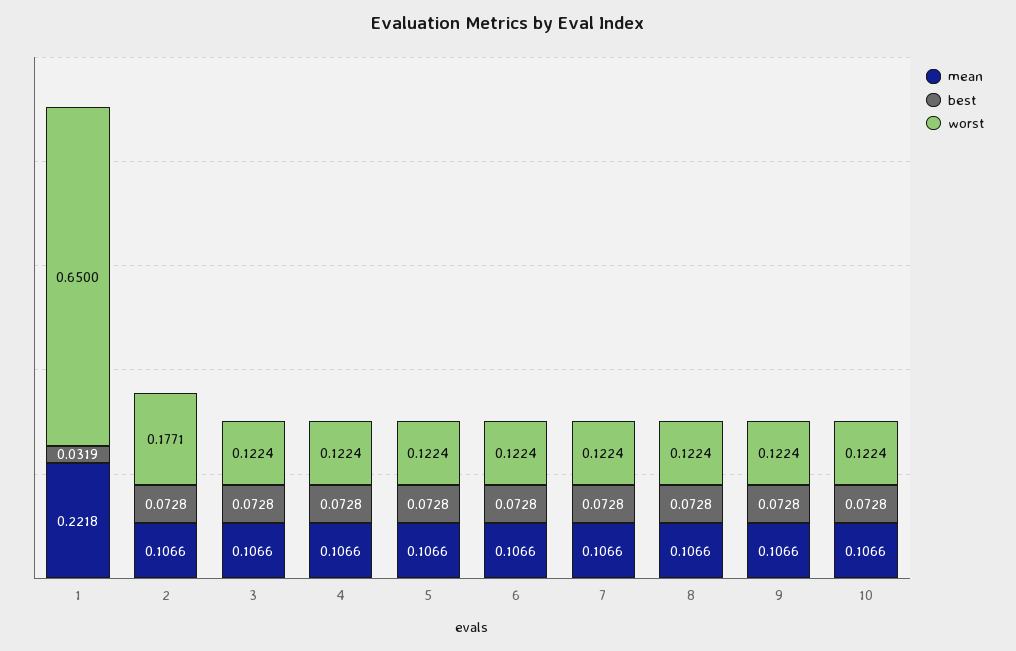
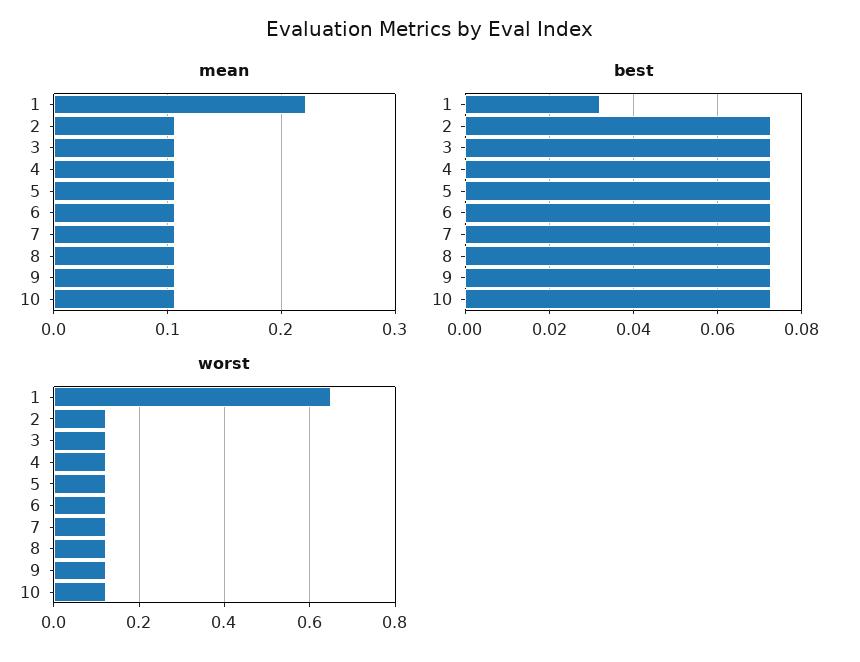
worst, 2: 0.1771 -> 0.12

